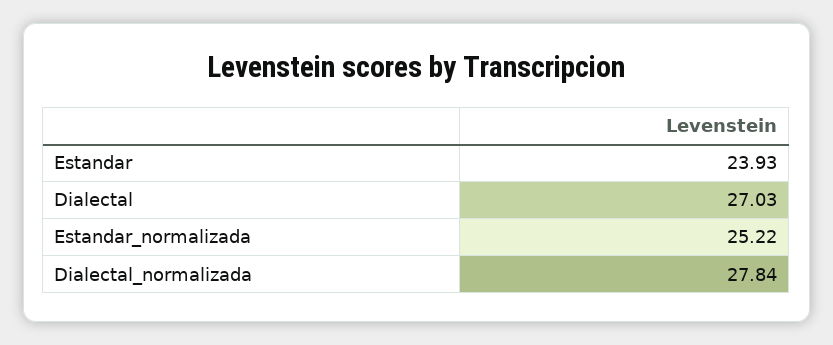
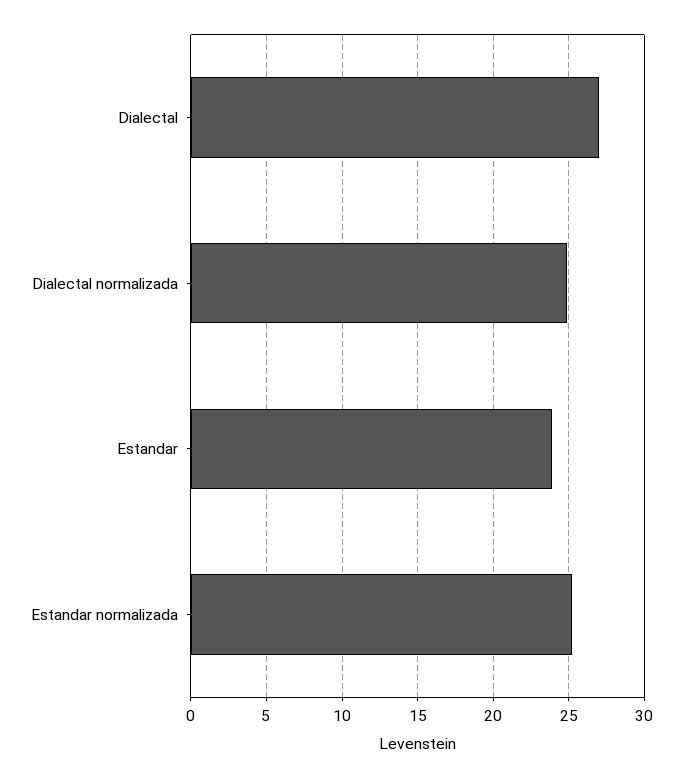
Dialectal_normalizada: 27.84 -> 25

